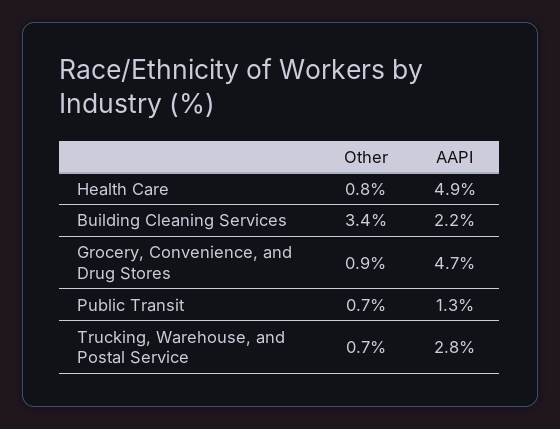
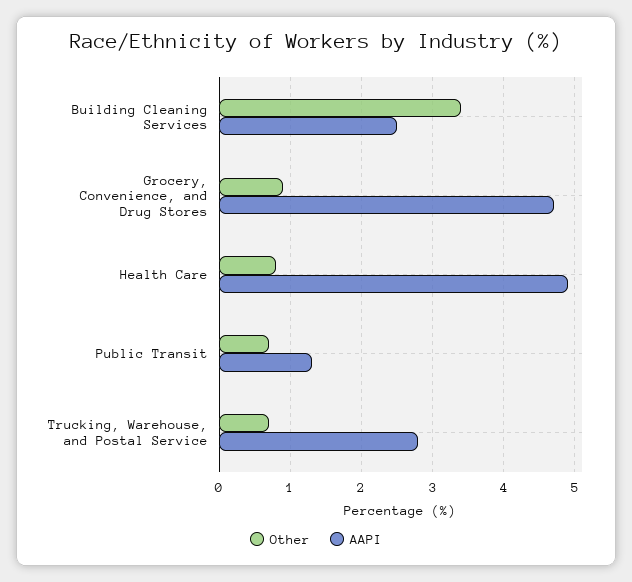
AAPI, Building Cleaning Services: 2.2 -> 2.5

